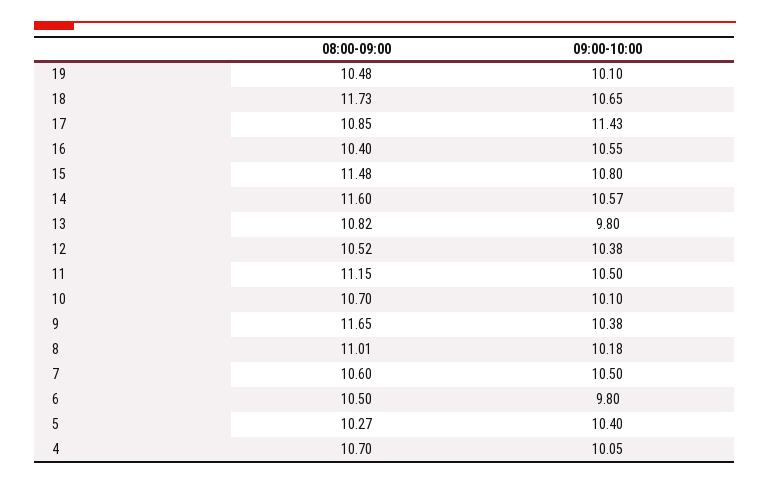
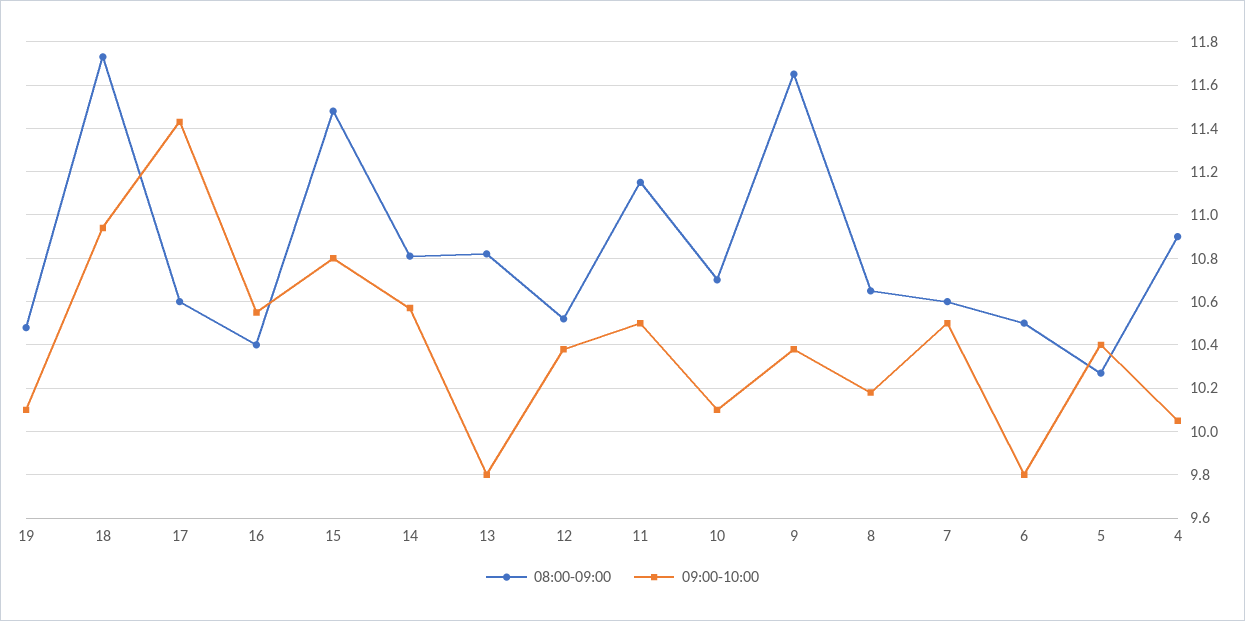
09:00-10:00, 18: 10.65 -> 10.95
08:00-09:00, 17: 10.85 -> 10.6
08:00-09:00, 14: 11.6 -> 10.8
08:00-09:00, 8: 11.01 -> 10.65
08:00-09:00, 4: 10.7 -> 10.9

